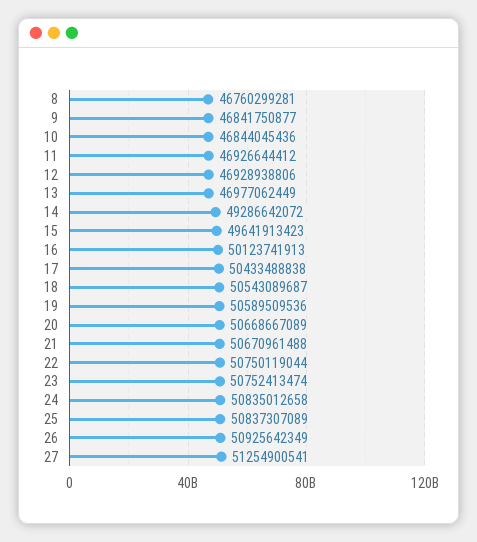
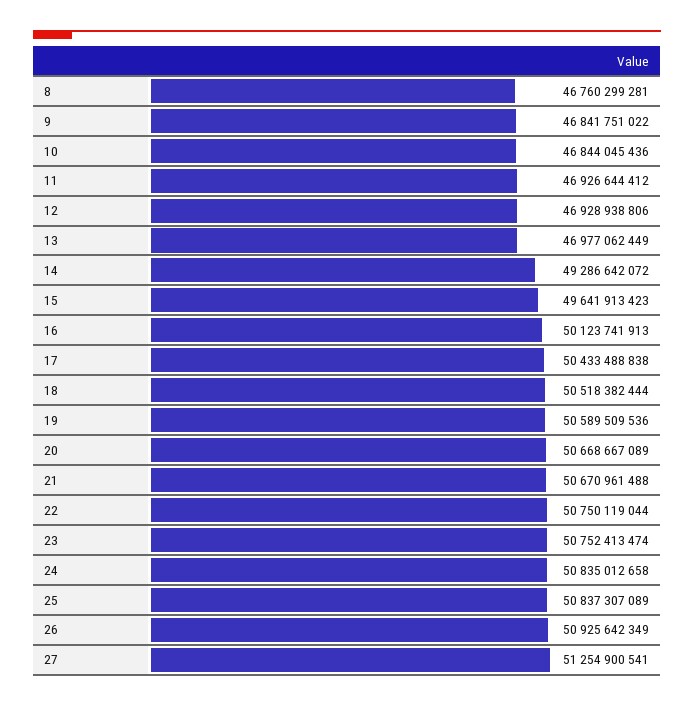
9: 46841750877 -> 46841751022
18: 50543089687 -> 50518382444

